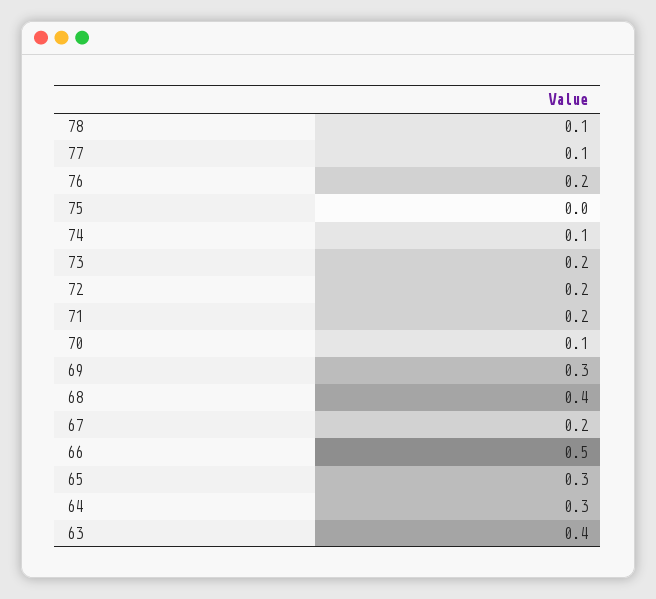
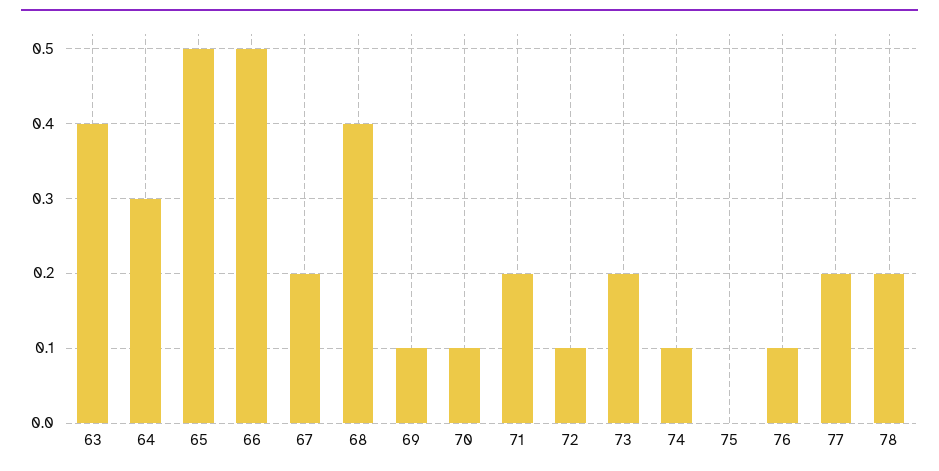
78: 0.1 -> 0.2
77: 0.1 -> 0.2
76: 0.2 -> 0.1
72: 0.2 -> 0.1
69: 0.3 -> 0.1
65: 0.3 -> 0.5

